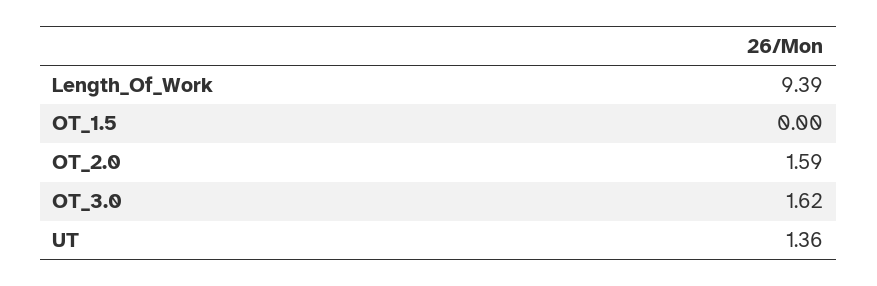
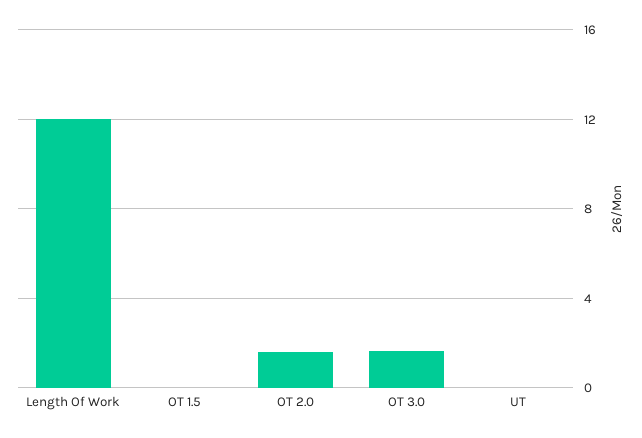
Length_Of_Work: 9.39 -> 12
UT: 1.36 -> 0

